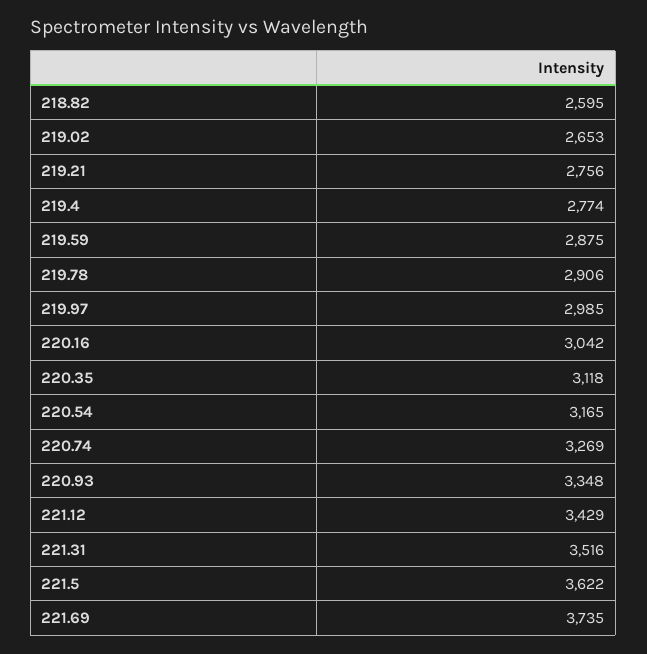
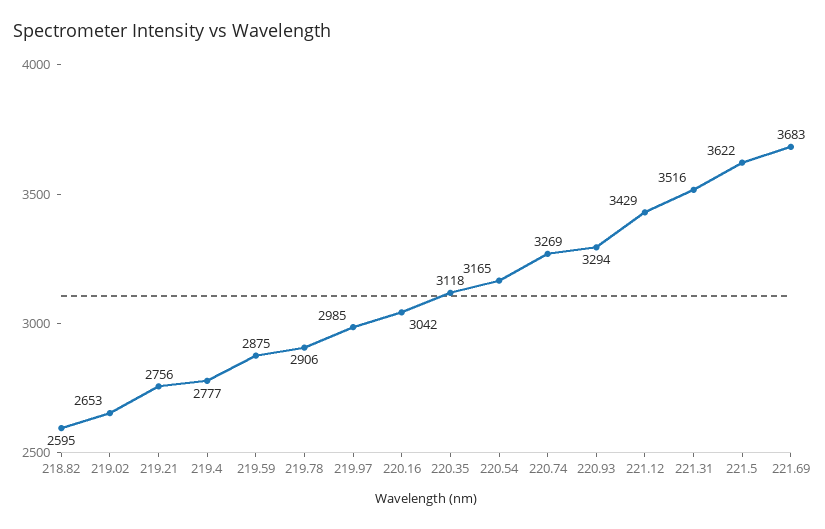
219.4: 2774 -> 2777
220.93: 3348 -> 3294
221.69: 3735 -> 3683

